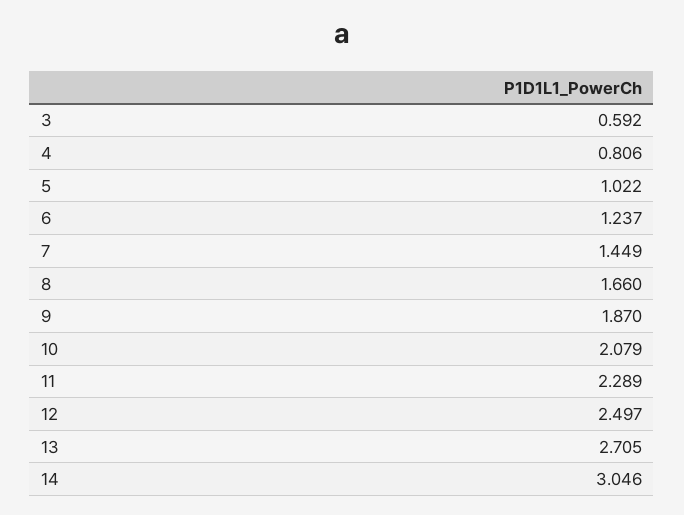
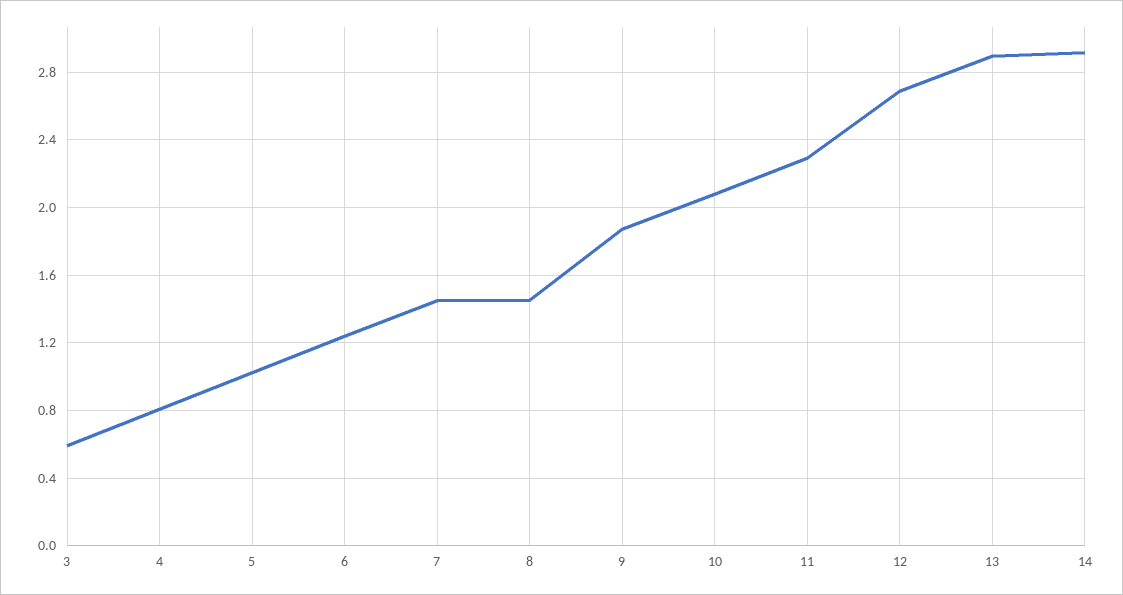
8: 1.66 -> 1.45
12: 2.497 -> 2.7
13: 2.705 -> 2.9
14: 3.046 -> 2.9

